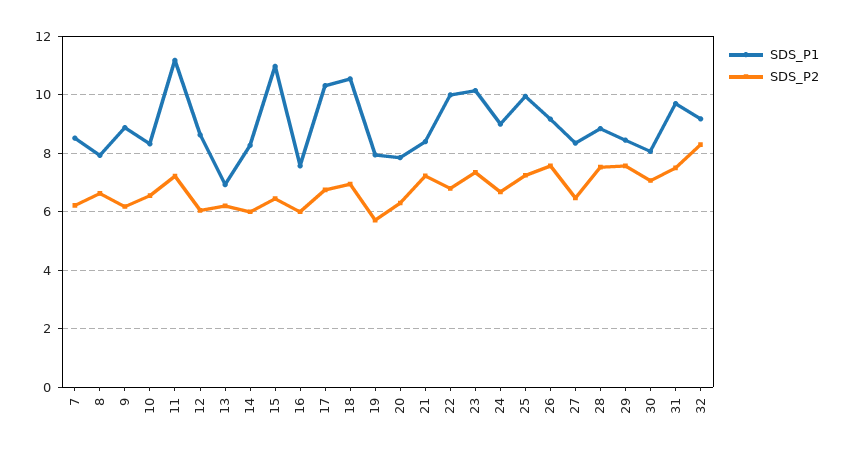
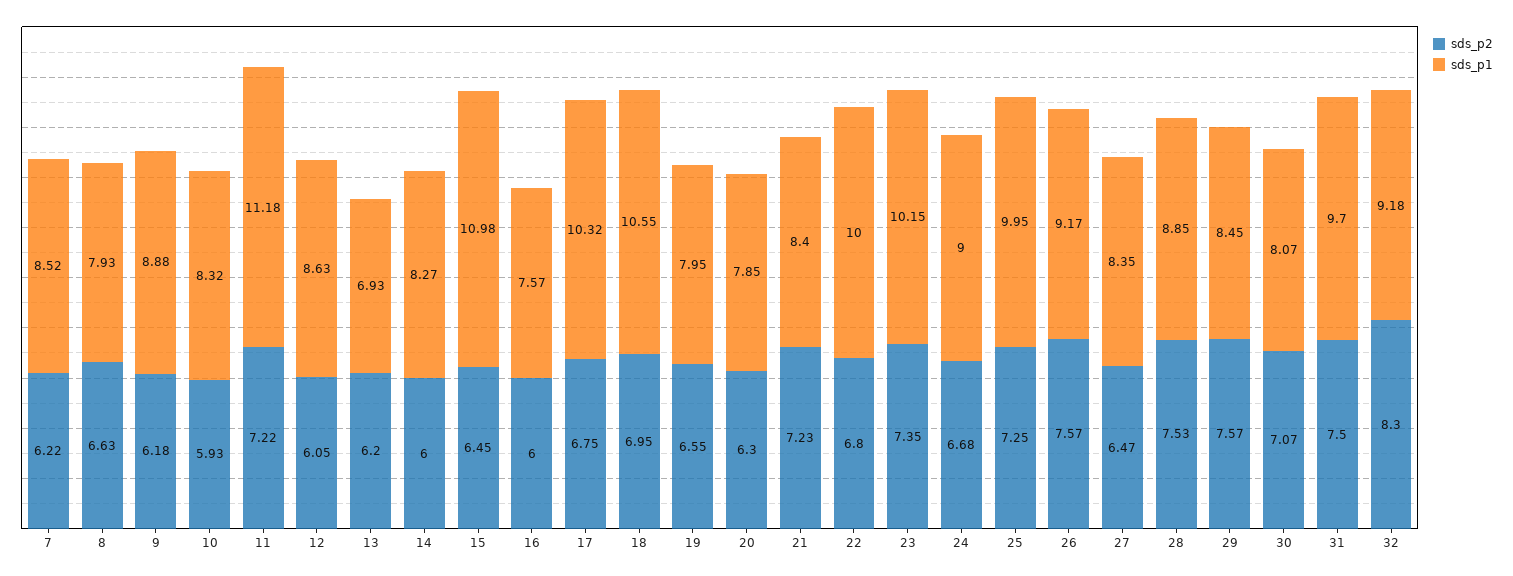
SDS_P2, 10: 6.5 -> 5.93
SDS_P2, 19: 5.75 -> 6.55

